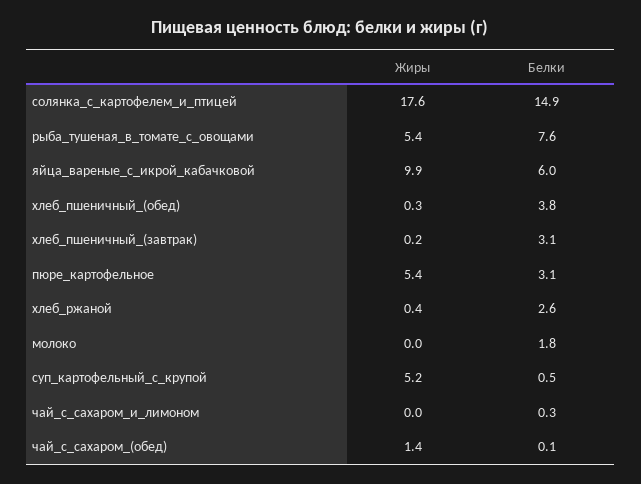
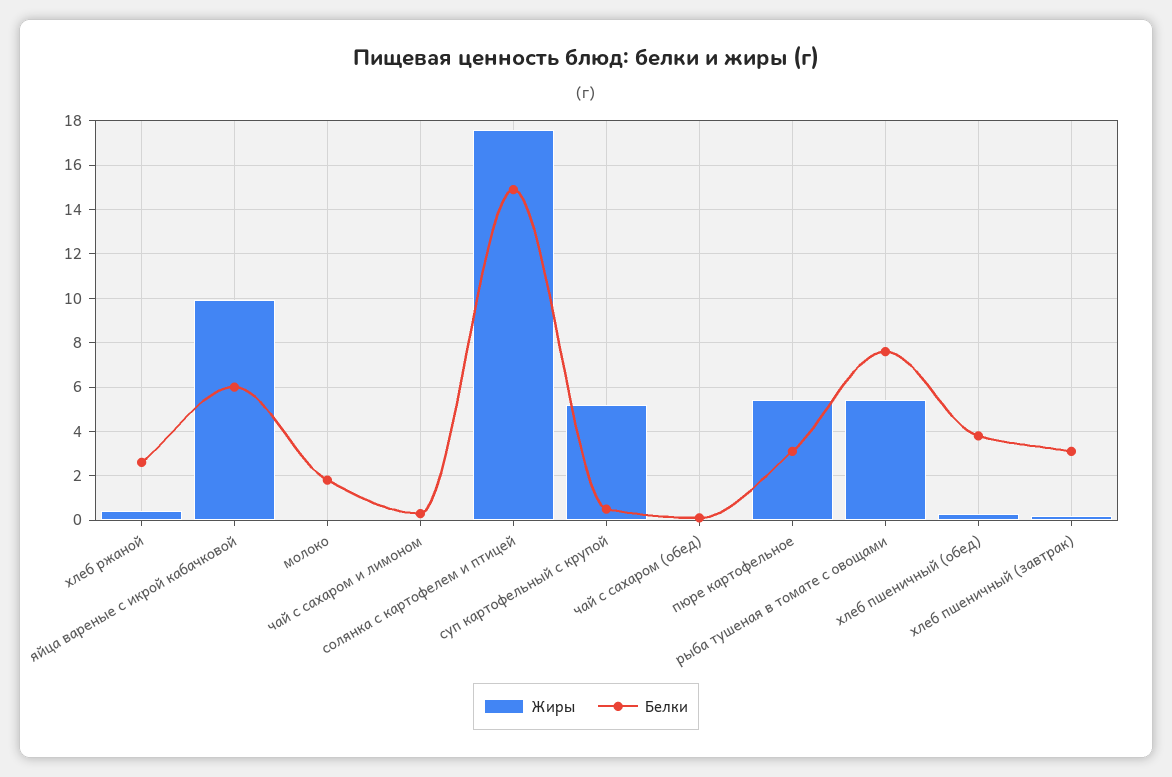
Жиры, чай_с_сахаром_(обед): 1.4 -> 0

